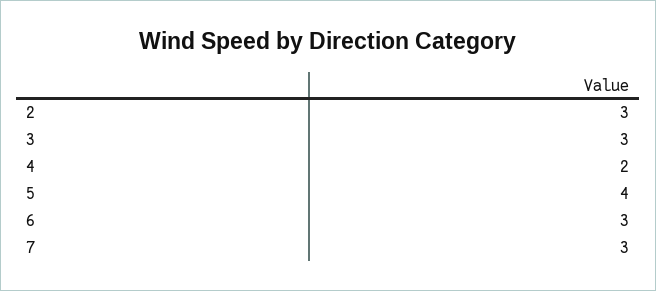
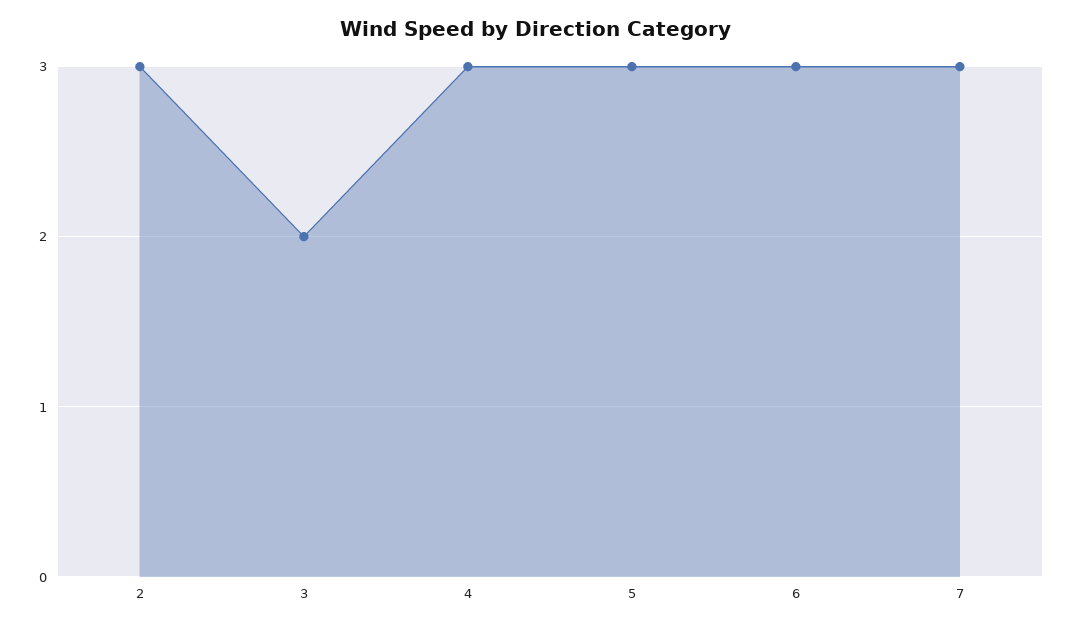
3: 3 -> 2
4: 2 -> 3
5: 4 -> 3

